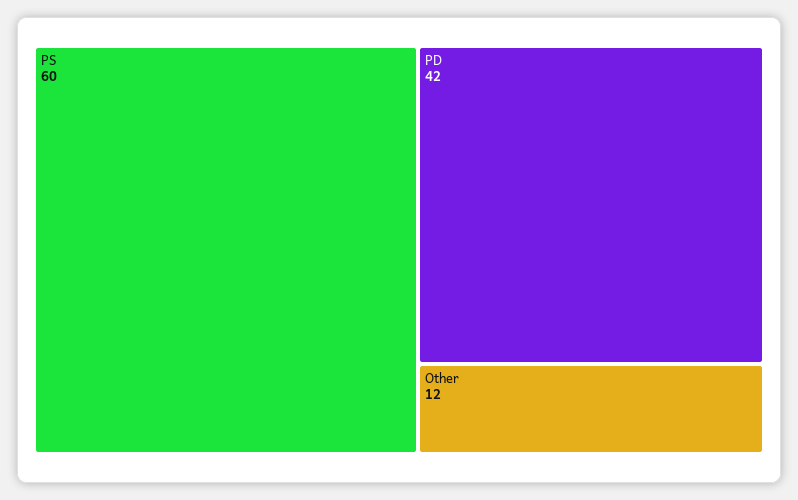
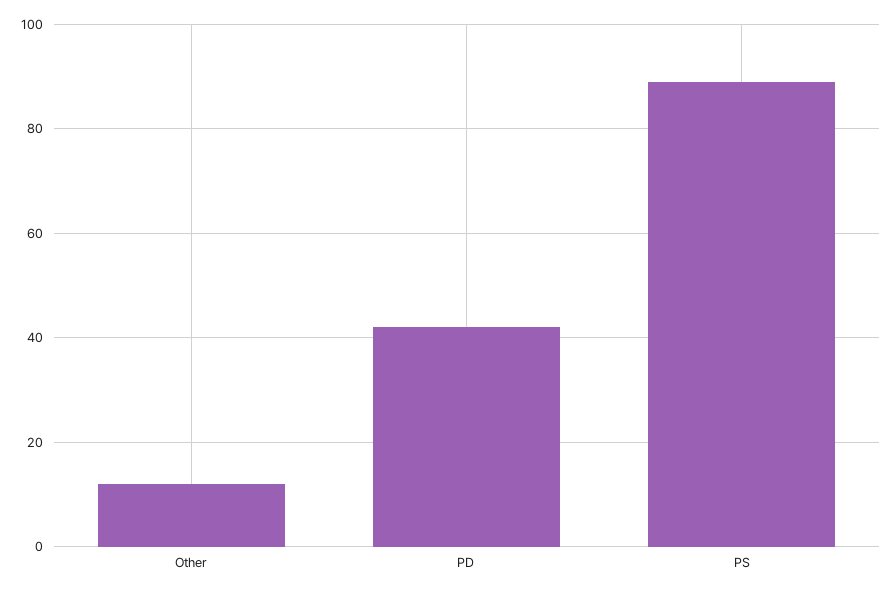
PS: 60 -> 90

